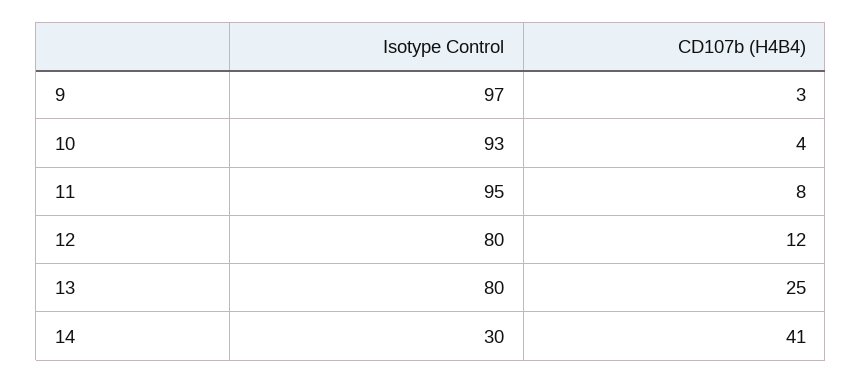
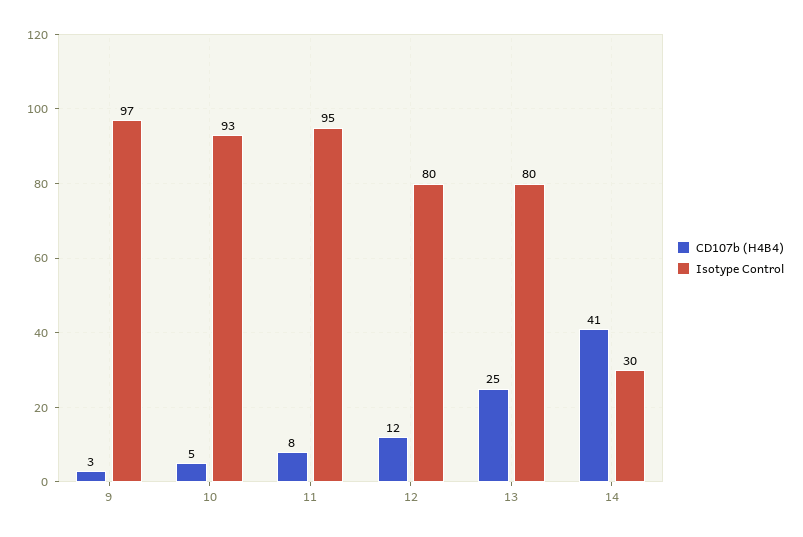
CD107b (H4B4), 10: 4 -> 5

